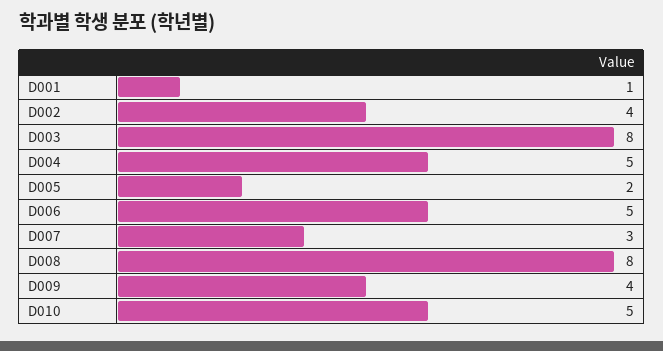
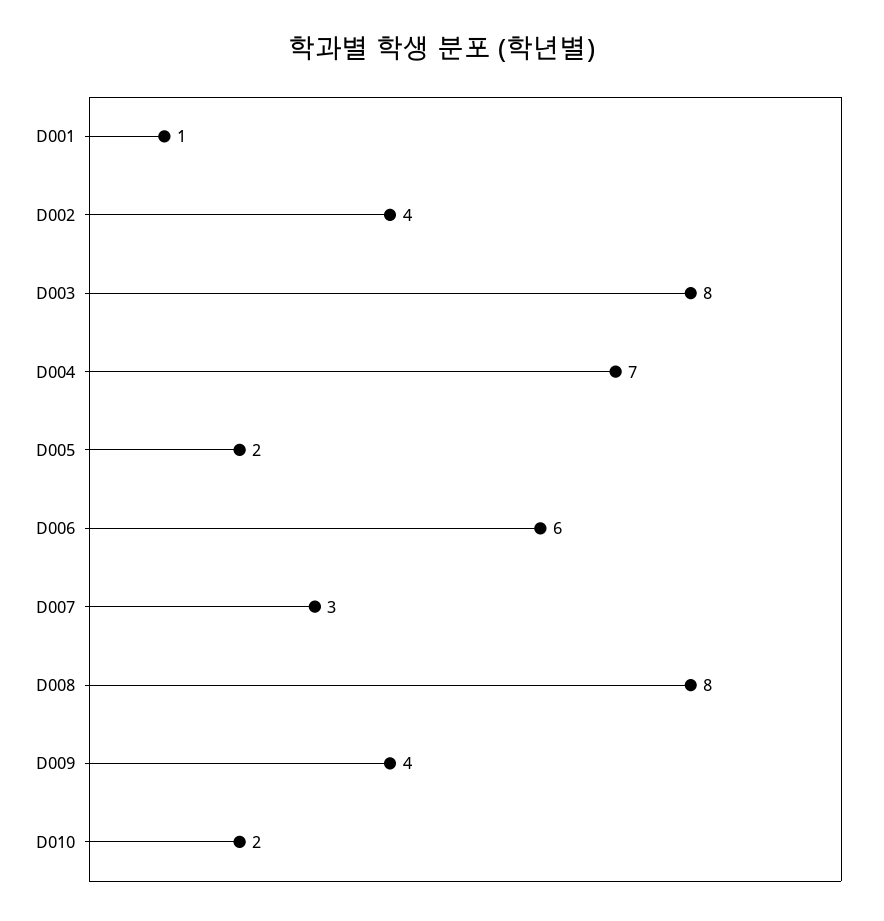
D004: 5 -> 7
D006: 5 -> 6
D010: 5 -> 2

